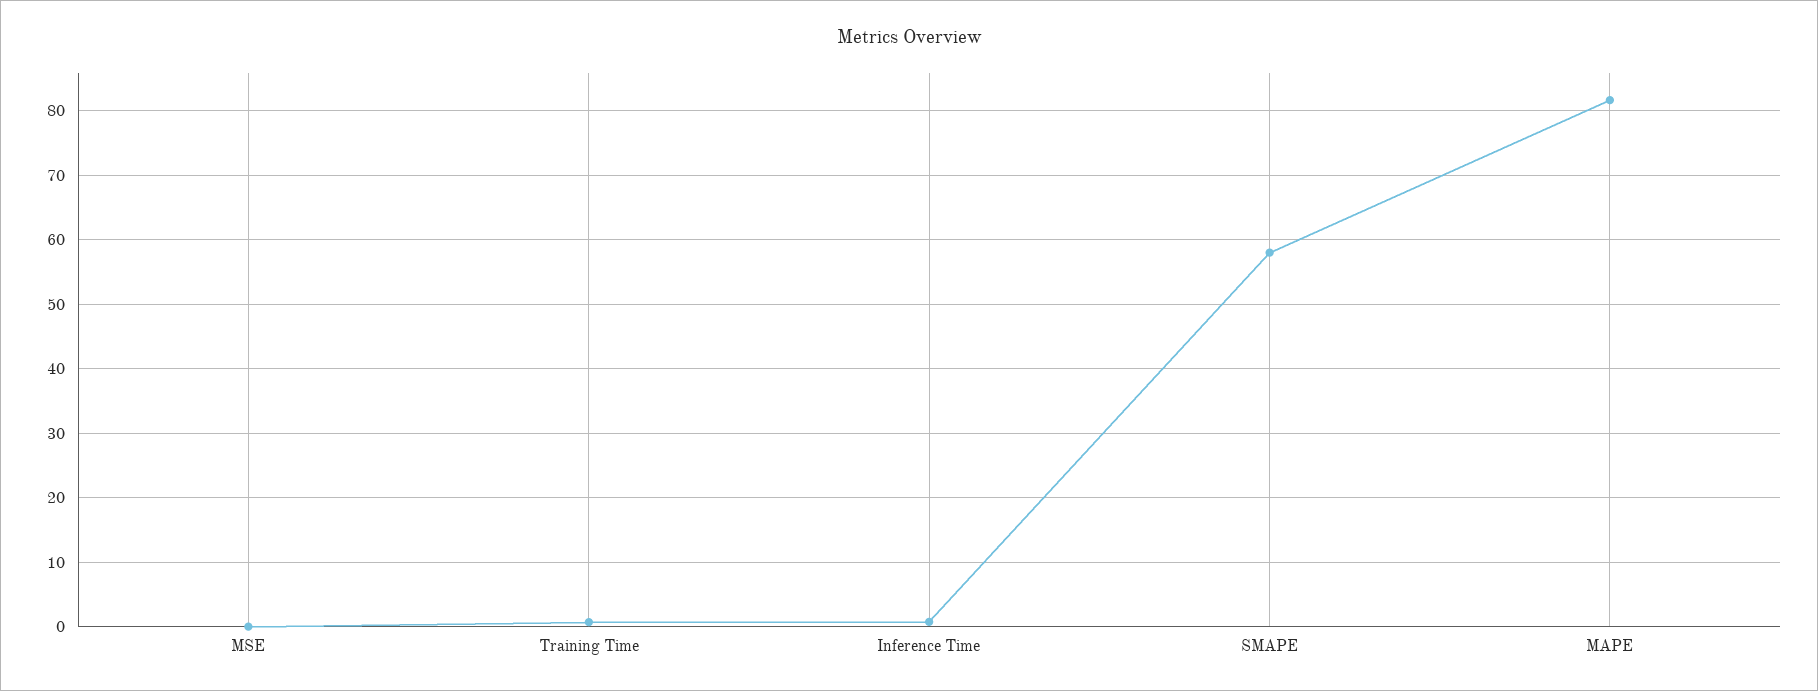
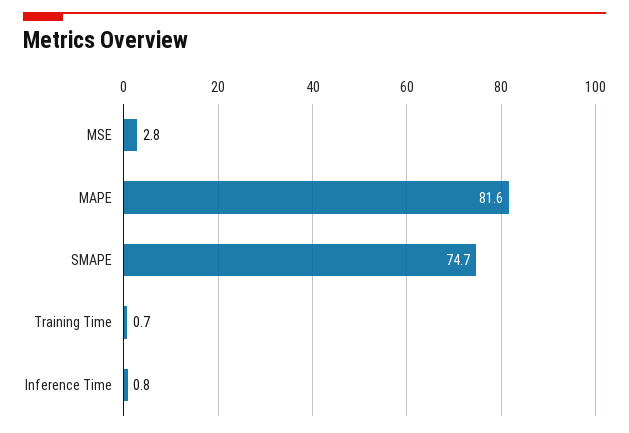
MSE: 0 -> 2.8
SMAPE: 58 -> 74.7

